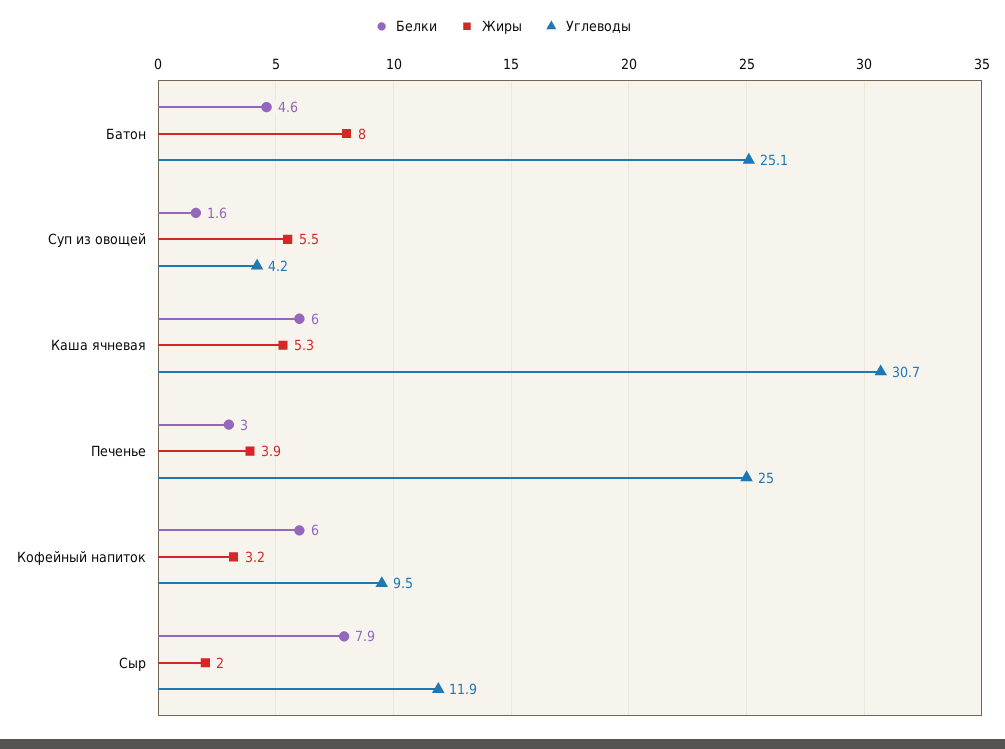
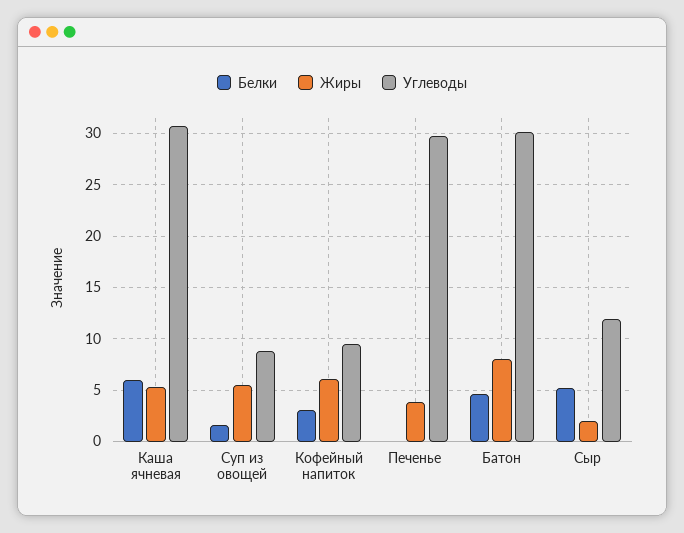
Углеводы, Батон: 25.1 -> 30
Углеводы, Суп из овощей: 4.2 -> 9
Белки, Печенье: 3 -> 0
Углеводы, Печенье: 25 -> 30
Белки, Кофейный напиток: 6 -> 3
Жиры, Кофейный напиток: 3.2 -> 6
Белки, Сыр: 7.9 -> 5

